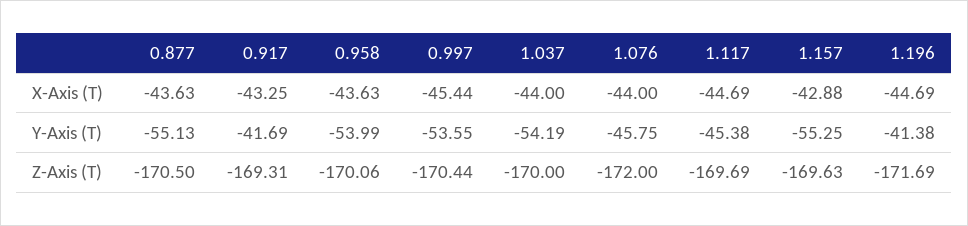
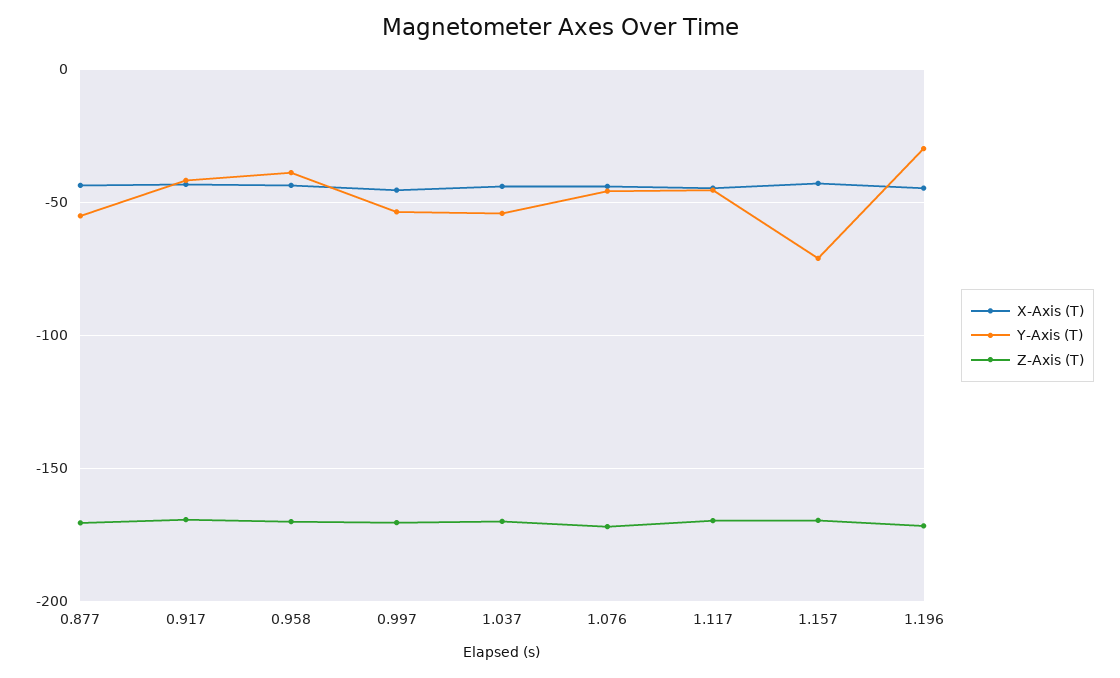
Y-Axis (T), 0.958: -53.99 -> -40
Y-Axis (T), 1.157: -55.25 -> -70
Y-Axis (T), 1.196: -41.38 -> -30

